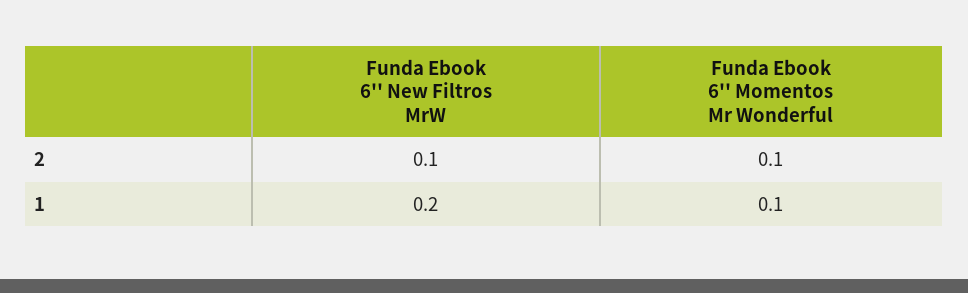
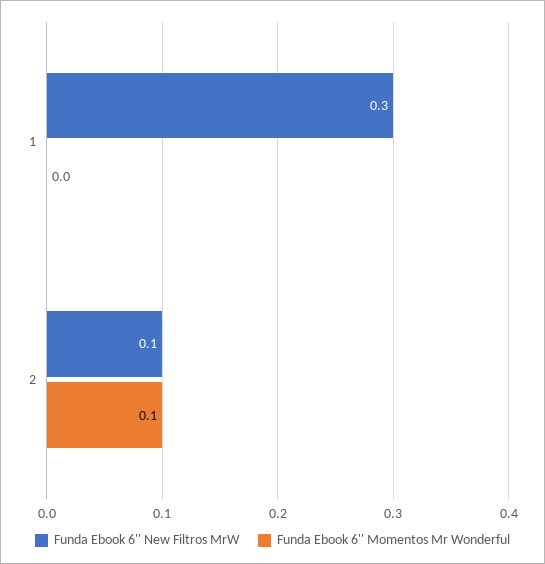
Funda Ebook 6'' New Filtros MrW, 1: 0.2 -> 0.3
Funda Ebook 6'' Momentos Mr Wonderful, 1: 0.1 -> 0

